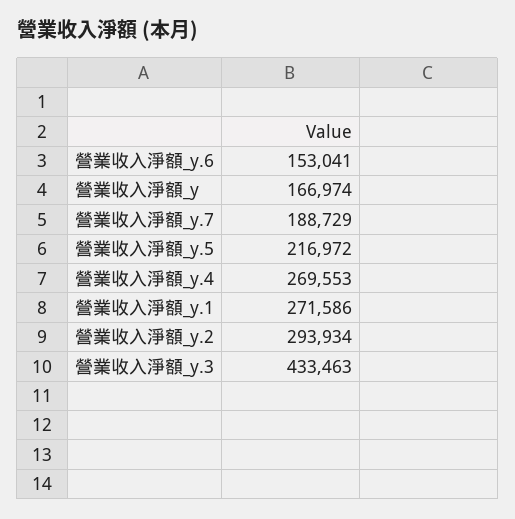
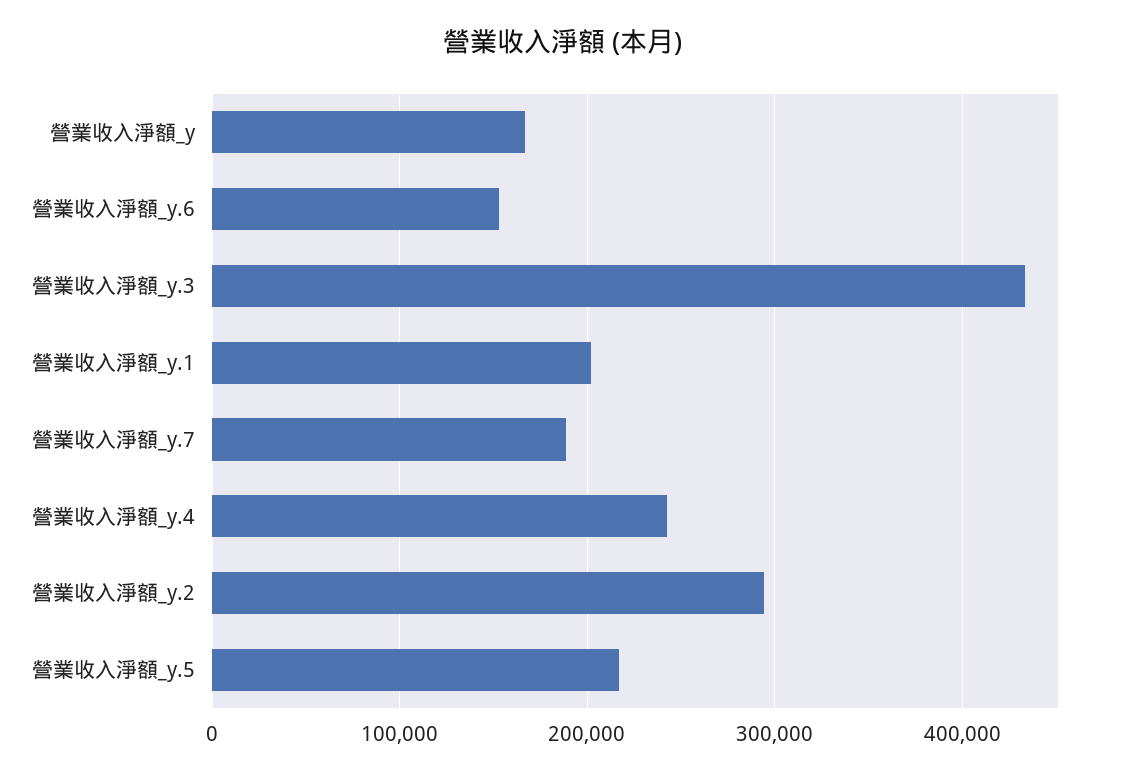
營業收入淨額_y.4: 269553 -> 240000
營業收入淨額_y.1: 271586 -> 200000

